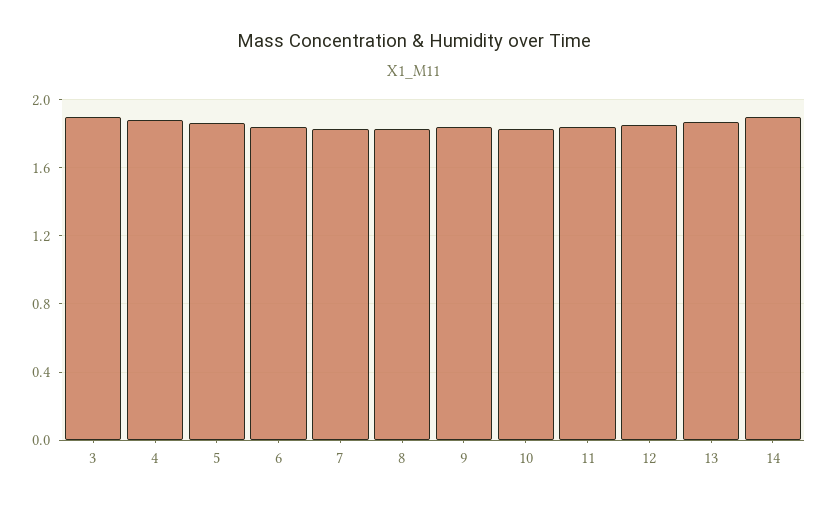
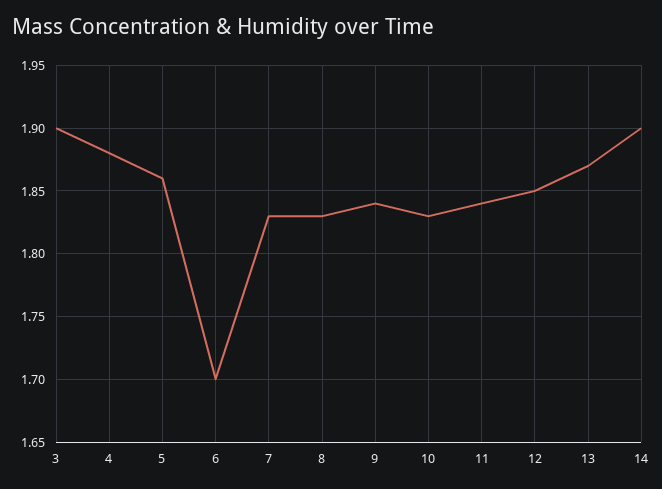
6: 1.85 -> 1.7

